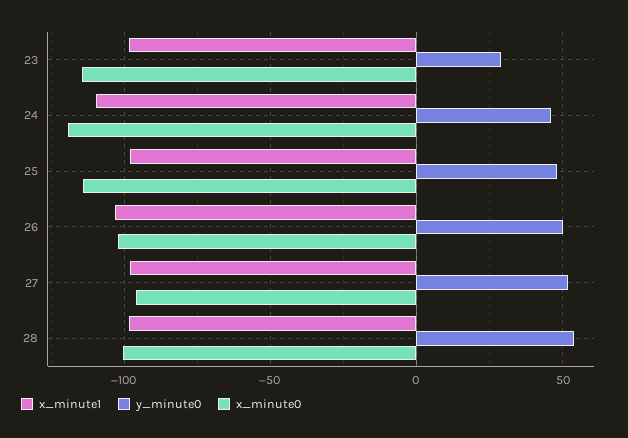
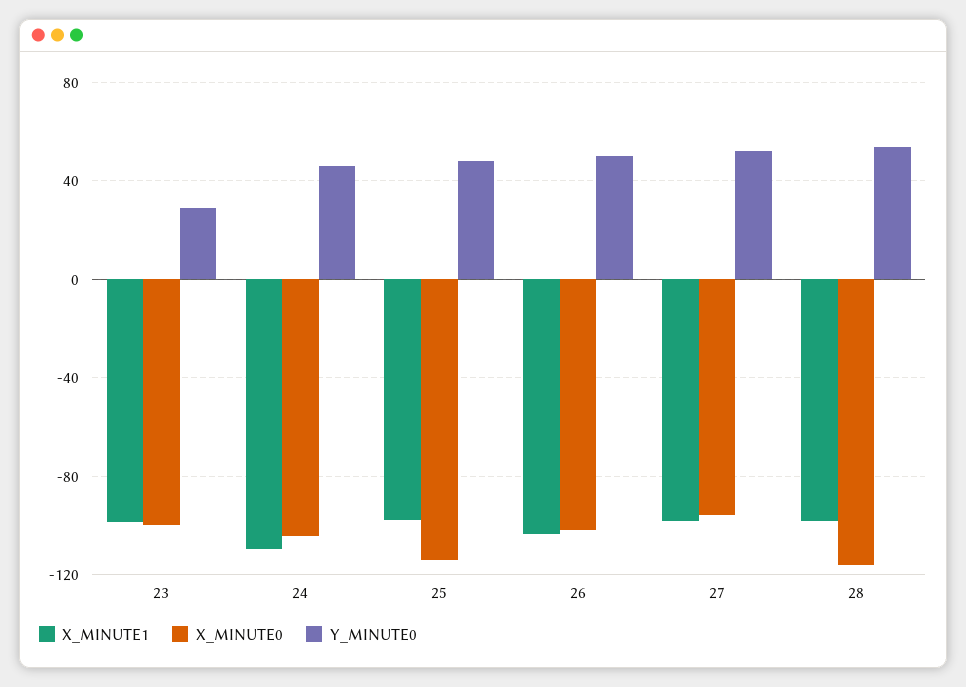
x_minute0, 23: -115 -> -100
x_minute0, 24: -120 -> -105
x_minute0, 28: -100 -> -115

